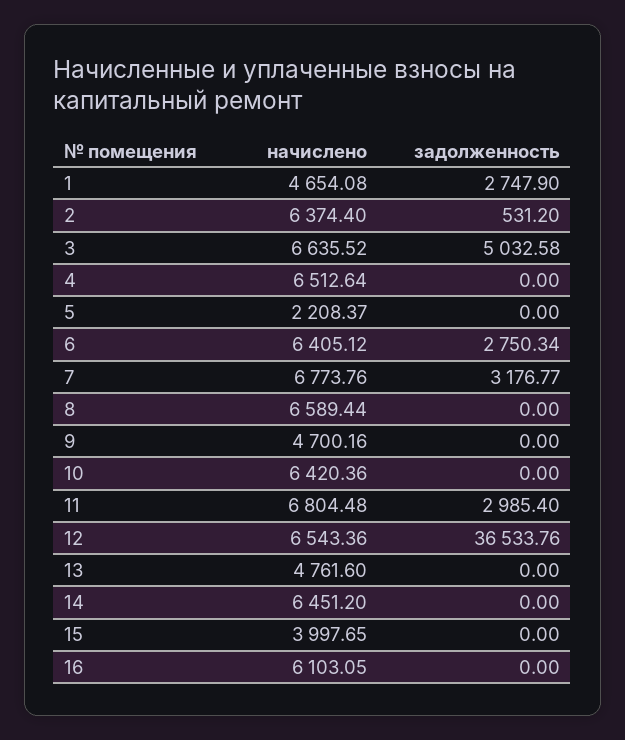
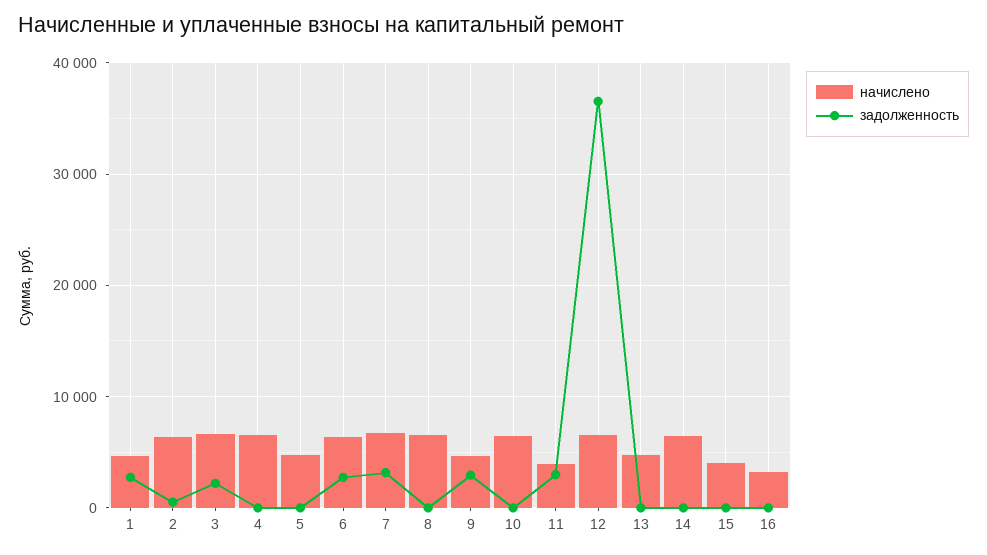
задолженность, 3: 5032.58 -> 2000
начислено, 5: 2208.37 -> 5000
задолженность, 9: 0 -> 3000
начислено, 11: 6804.48 -> 4000
начислено, 16: 6103.05 -> 3000

